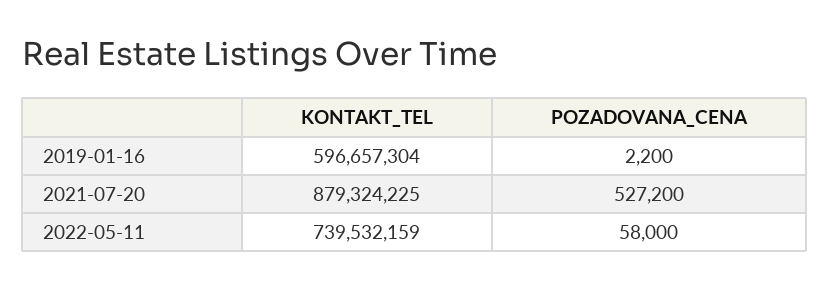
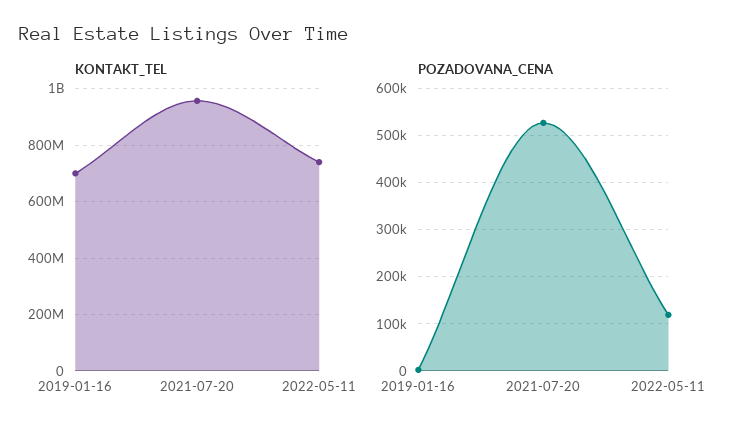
KONTAKT_TEL, 2019-01-16: 596657304 -> 700000000
KONTAKT_TEL, 2021-07-20: 879324225 -> 950000000
POZADOVANA_CENA, 2022-05-11: 58000 -> 120000

